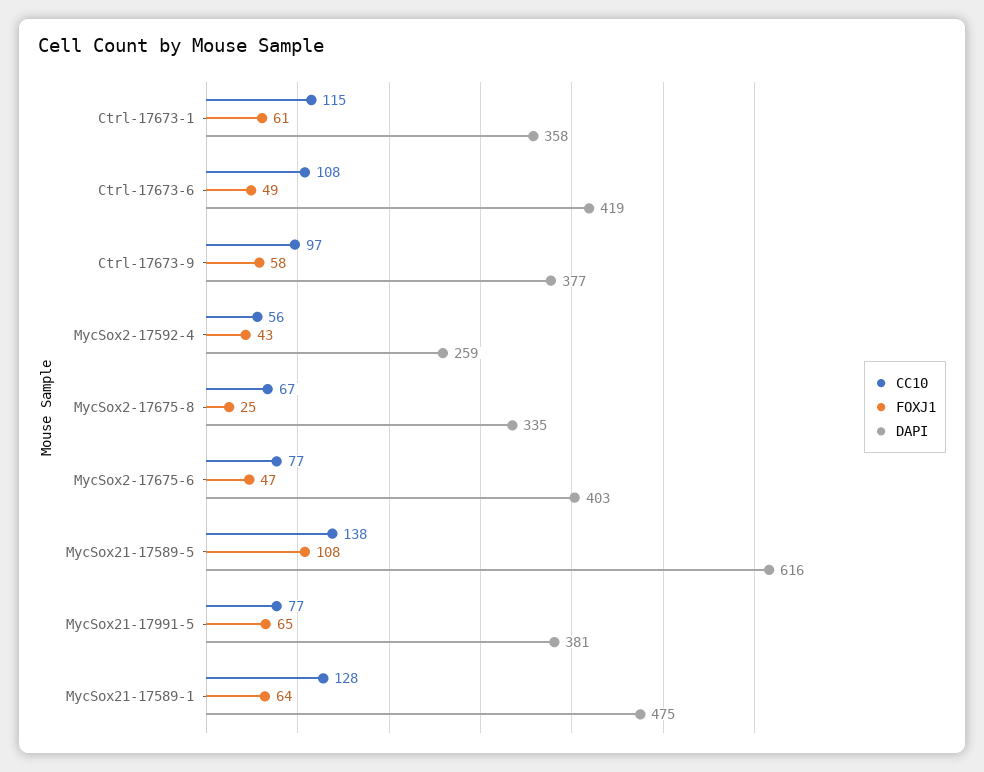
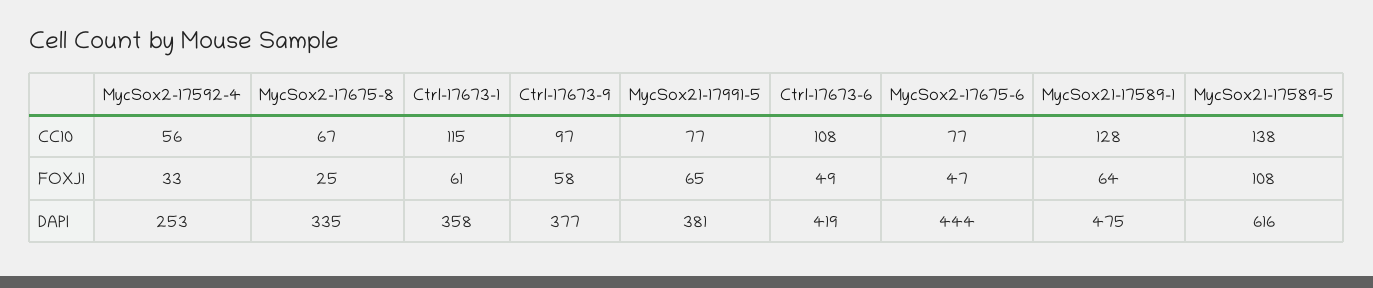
FOXJ1, MycSox2-17592-4: 43 -> 33
DAPI, MycSox2-17592-4: 259 -> 253
DAPI, MycSox2-17675-6: 403 -> 444

